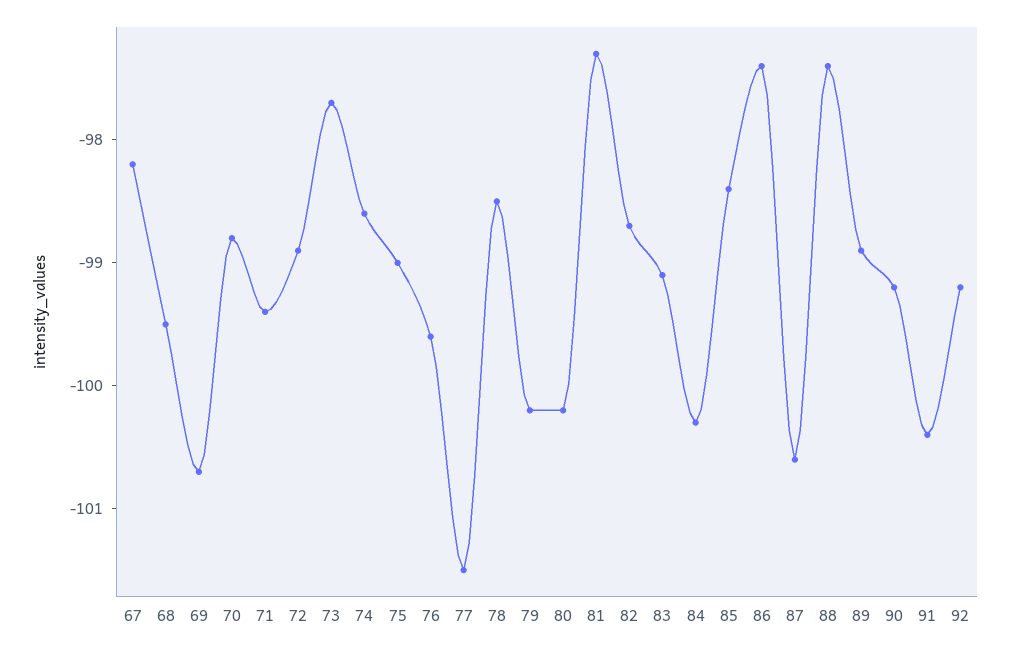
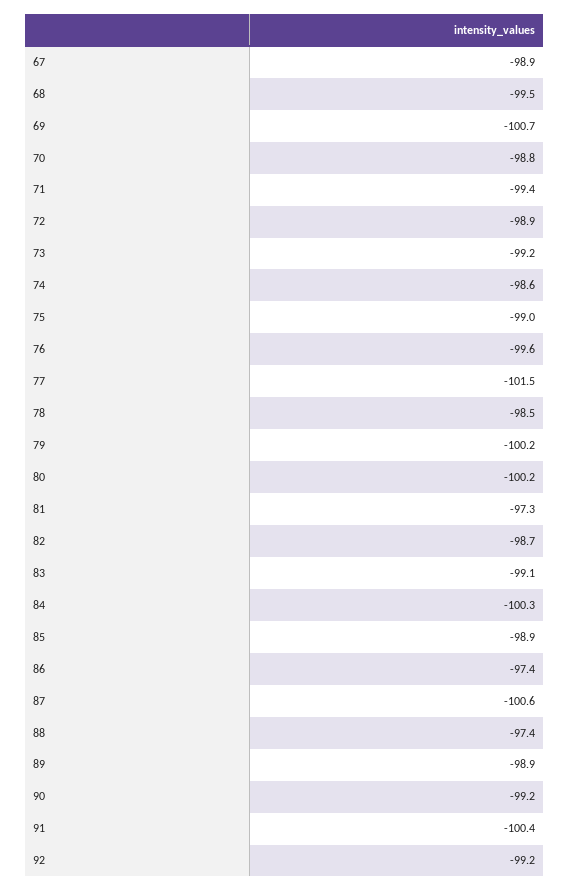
67: -98.2 -> -98.9
73: -97.7 -> -99.2
85: -98.4 -> -98.9

